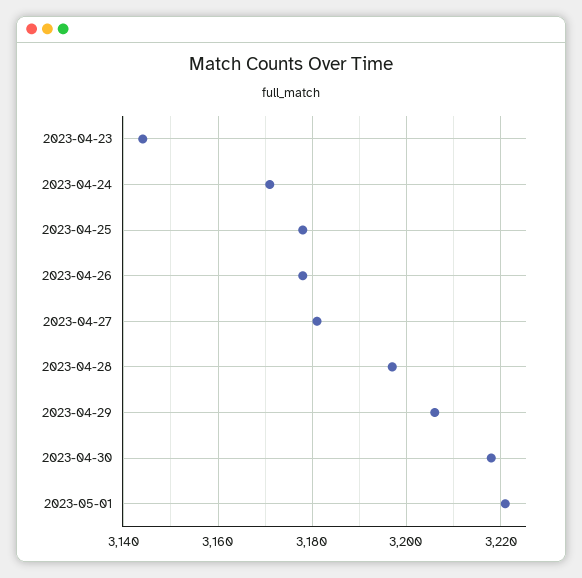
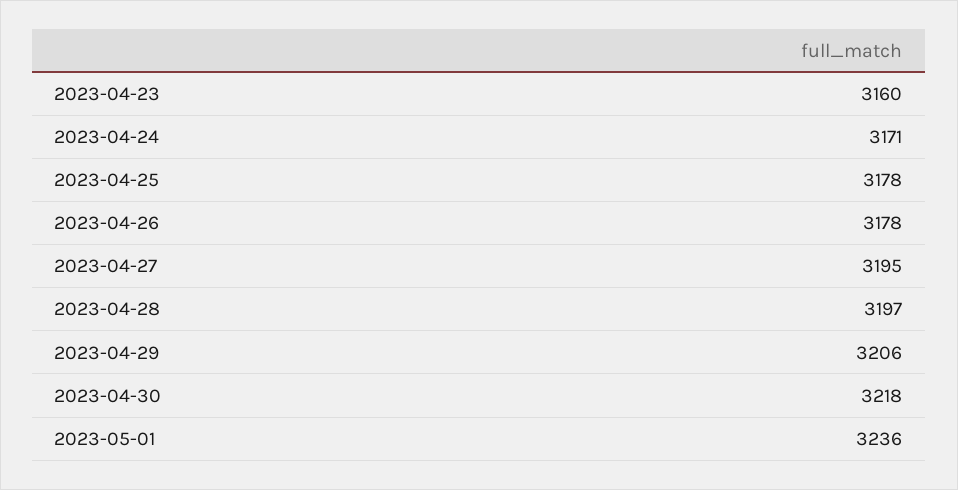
2023-04-23: 3145 -> 3160
2023-04-27: 3180 -> 3195
2023-05-01: 3220 -> 3236

